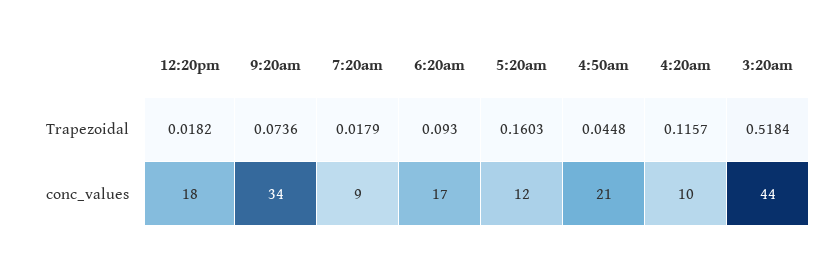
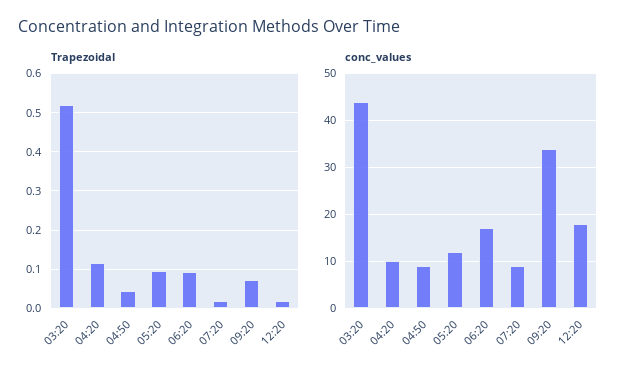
Trapezoidal, 5:20am: 0.1603 -> 0.1
conc_values, 4:50am: 21 -> 10

